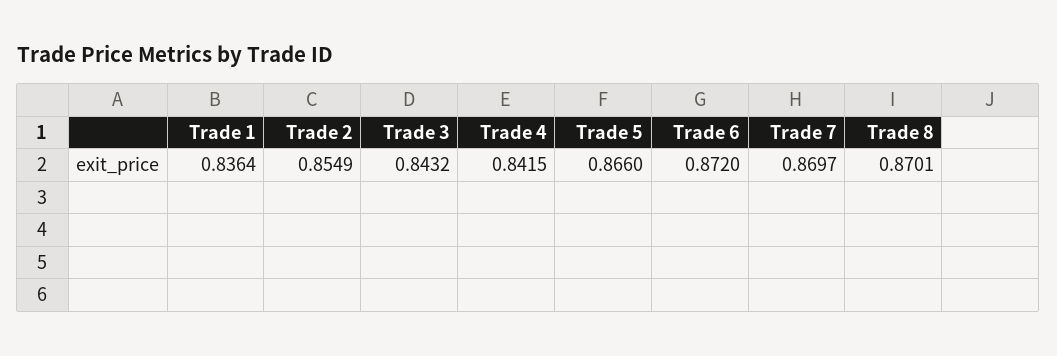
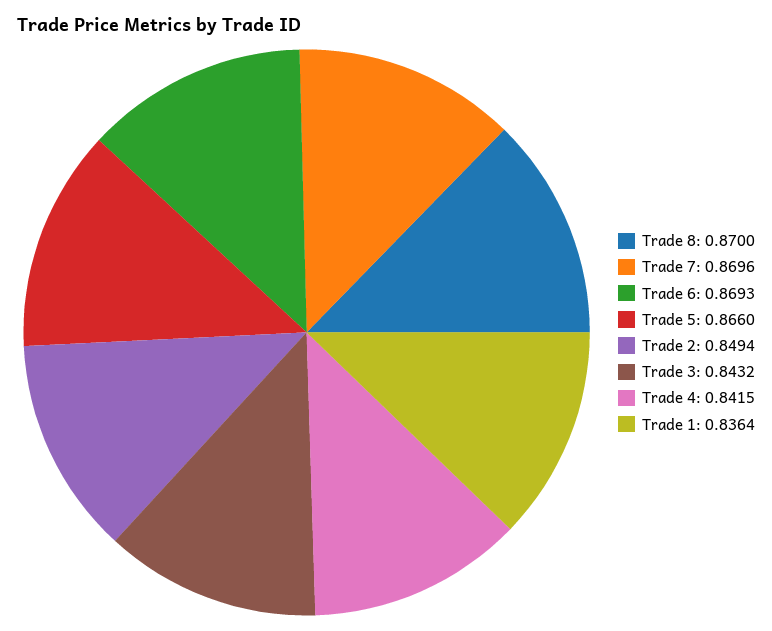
Trade 2: 0.8549 -> 0.8494
Trade 6: 0.872 -> 0.8693
Trade 7: 0.8697 -> 0.8696
Trade 8: 0.8701 -> 0.87

